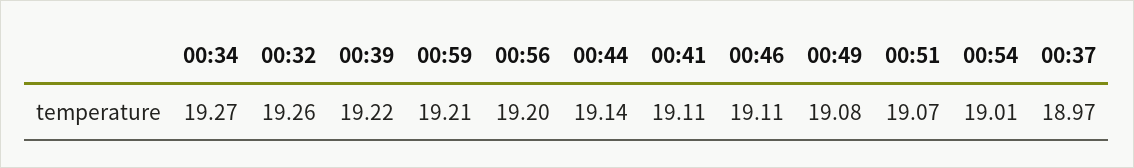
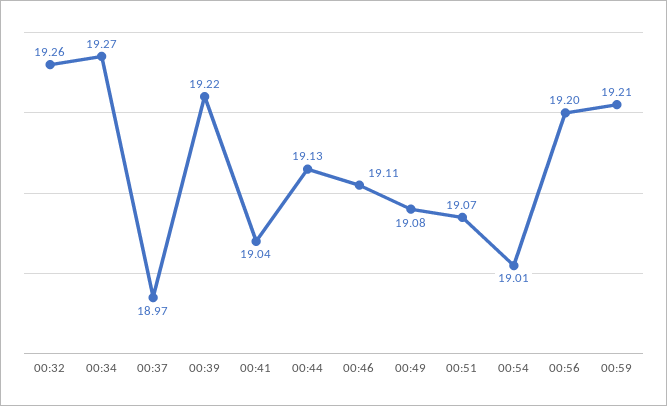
00:44: 19.14 -> 19.13
00:41: 19.11 -> 19.04

